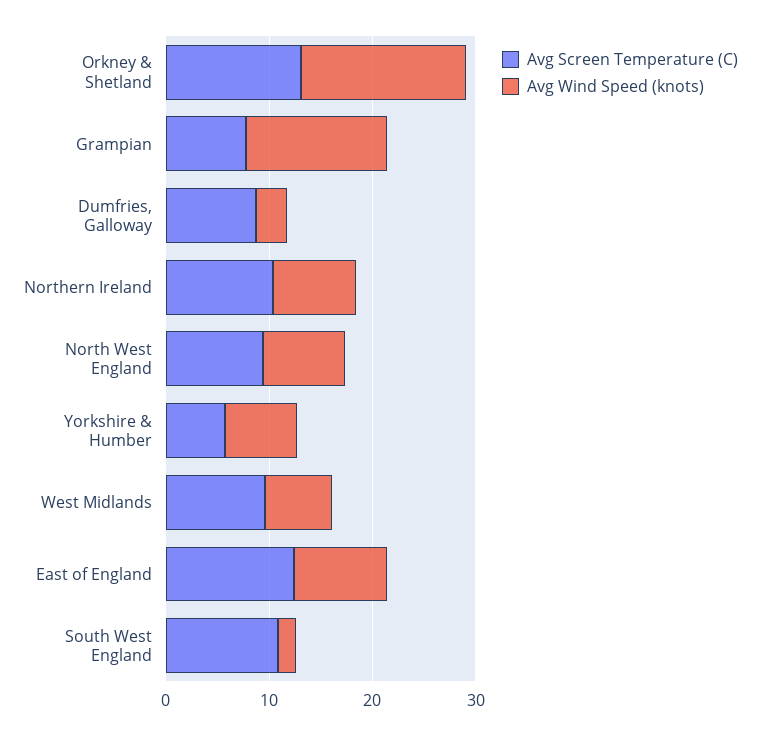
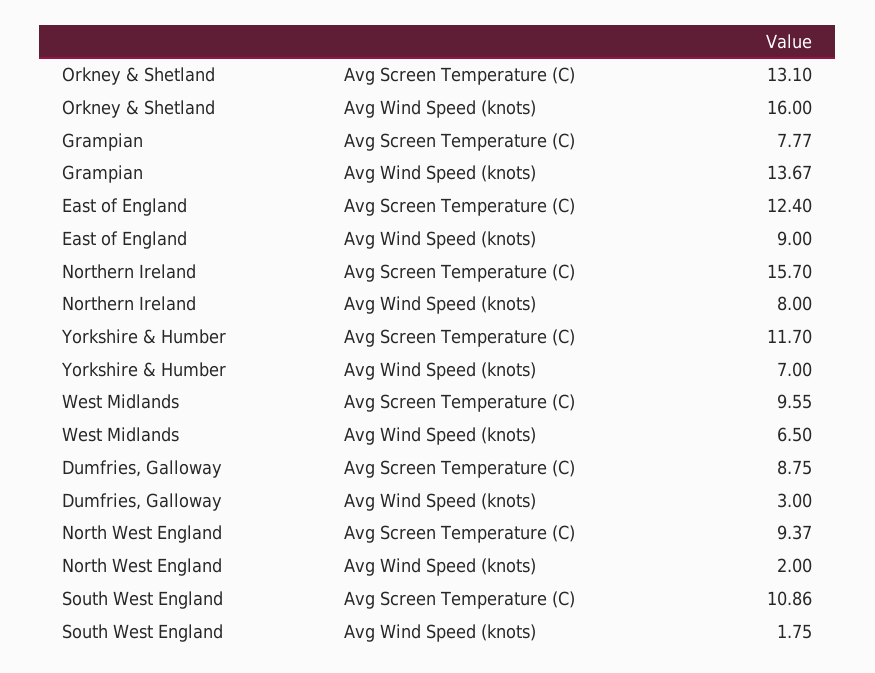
Avg Screen Temperature (C), Northern Ireland: 10 -> 15.7
Avg Wind Speed (knots), North West England: 8 -> 2
Avg Screen Temperature (C), Yorkshire & Humber: 6 -> 11.7

